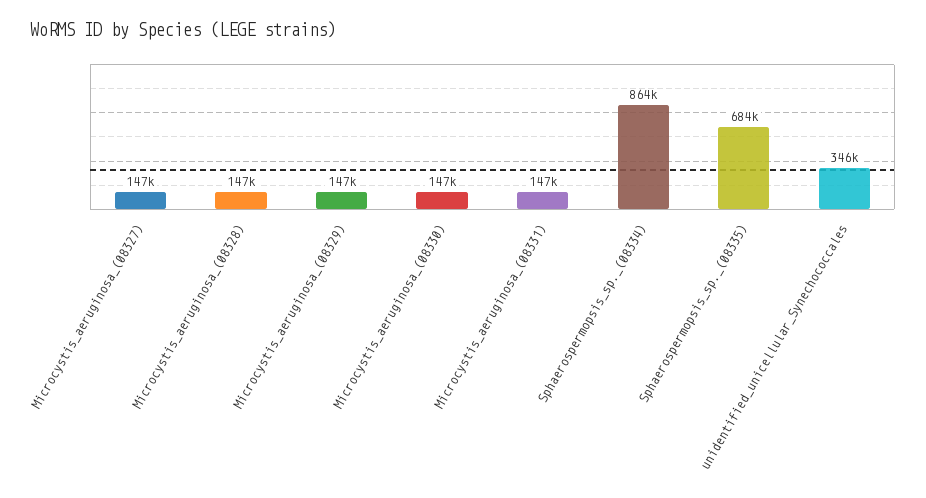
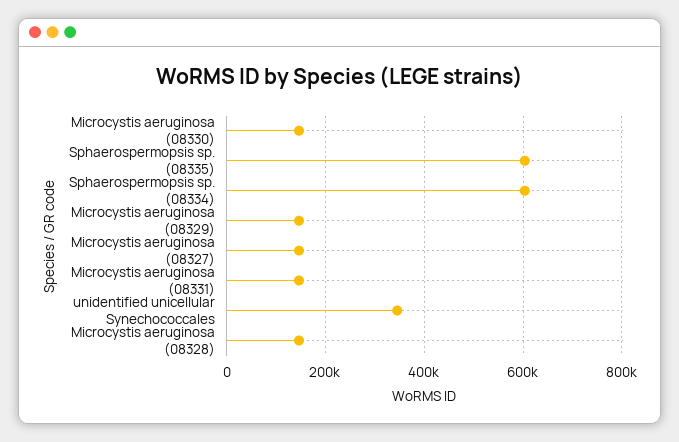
Sphaerospermopsis_sp._(08334): 864000 -> 600000
Sphaerospermopsis_sp._(08335): 684000 -> 600000

